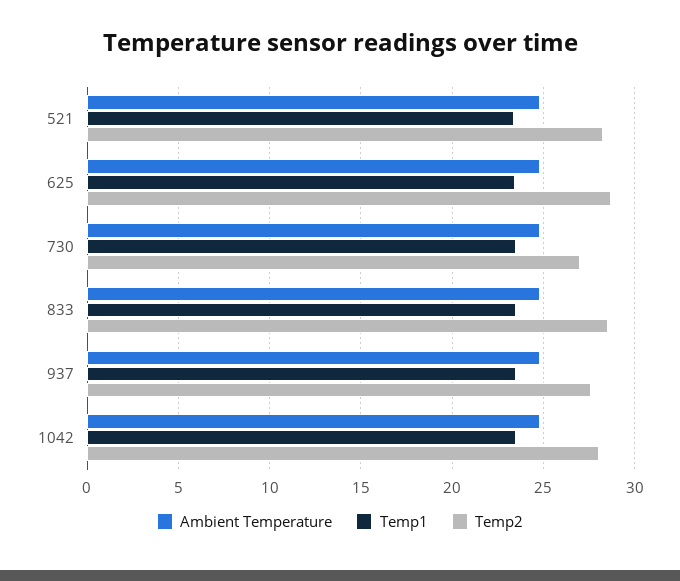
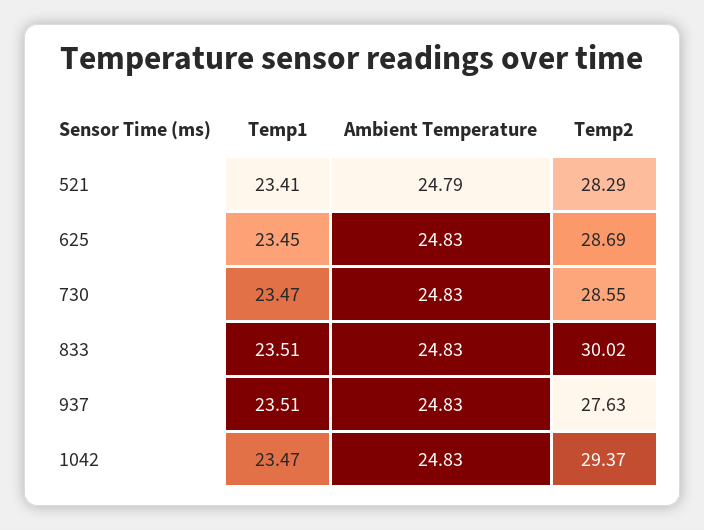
Temp2, 730: 27 -> 28.55
Temp2, 833: 28.5 -> 30.02
Temp2, 1042: 28 -> 29.37

